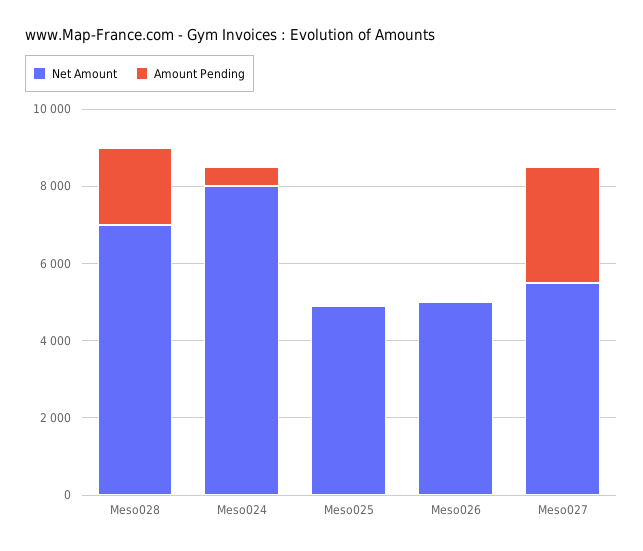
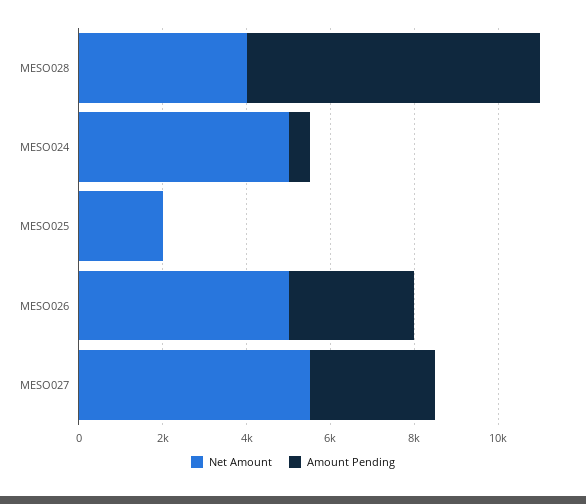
Net Amount, Meso028: 7000 -> 4000
Amount Pending, Meso028: 2000 -> 7000
Net Amount, Meso024: 8000 -> 5000
Net Amount, Meso025: 5000 -> 2000
Amount Pending, Meso026: 0 -> 3000

